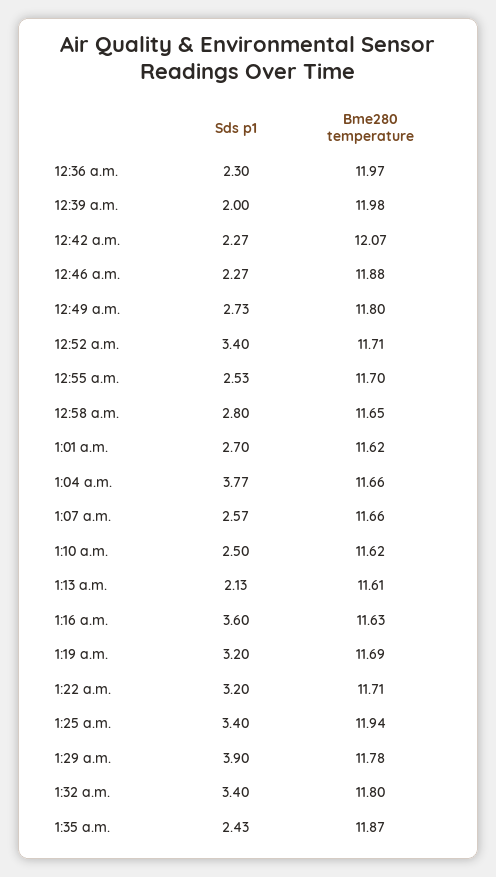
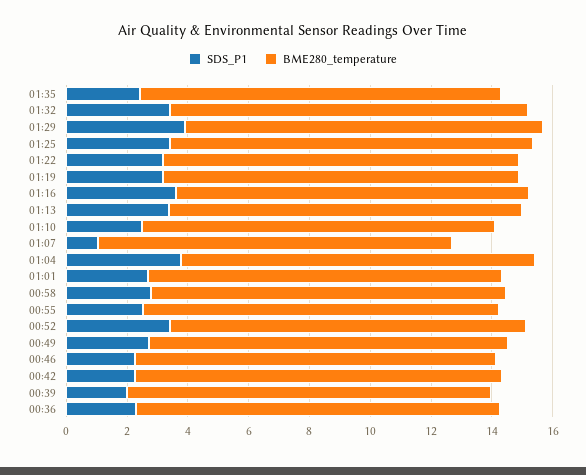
Sds p1, 1:07 a.m.: 2.57 -> 1
Sds p1, 1:13 a.m.: 2.13 -> 3.5

